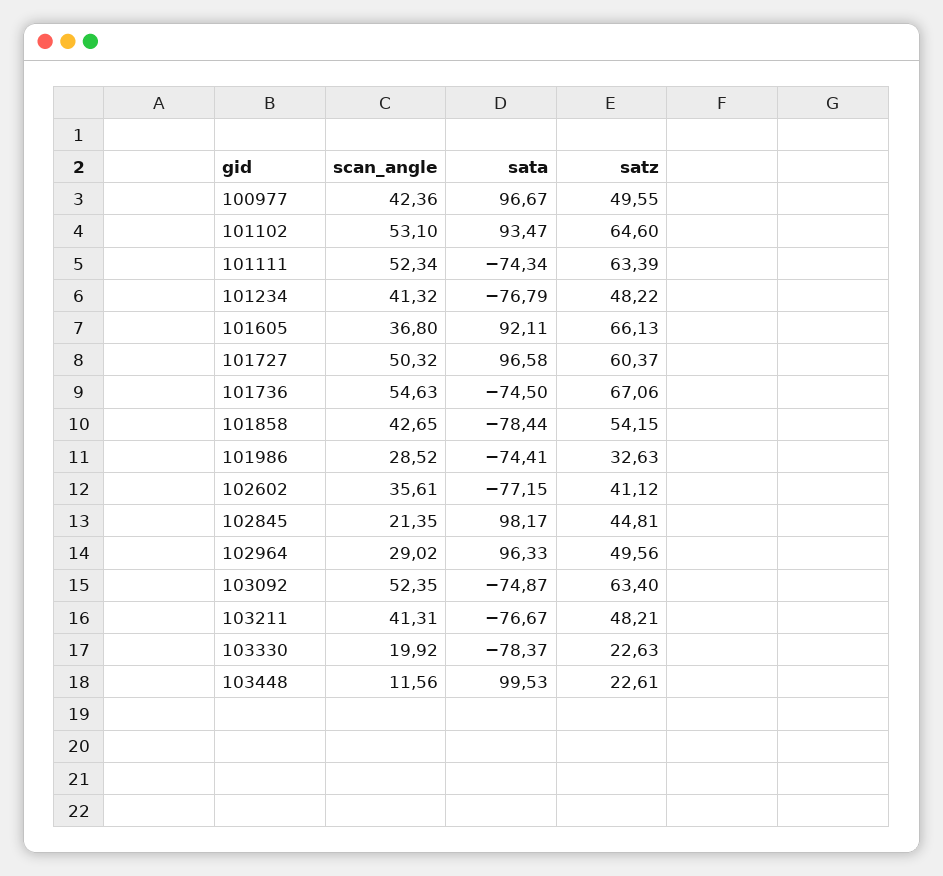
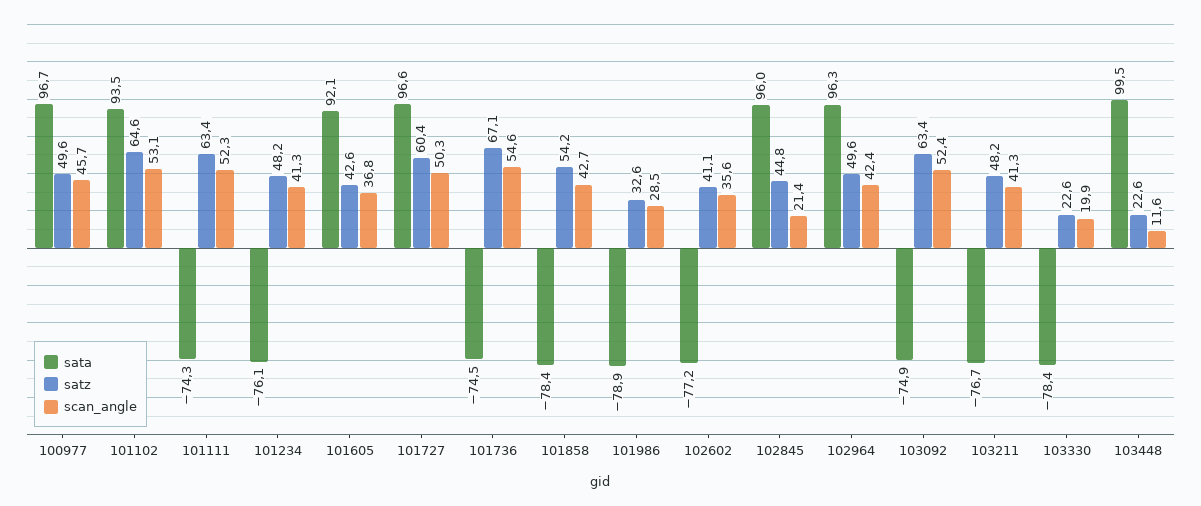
scan_angle, 100977: 42.36 -> 45.7
sata, 101234: -76.79 -> -76.1
satz, 101605: 66.13 -> 42.6
sata, 101986: -74.41 -> -78.9
sata, 102845: 98.17 -> 96
scan_angle, 102964: 29.02 -> 42.4

